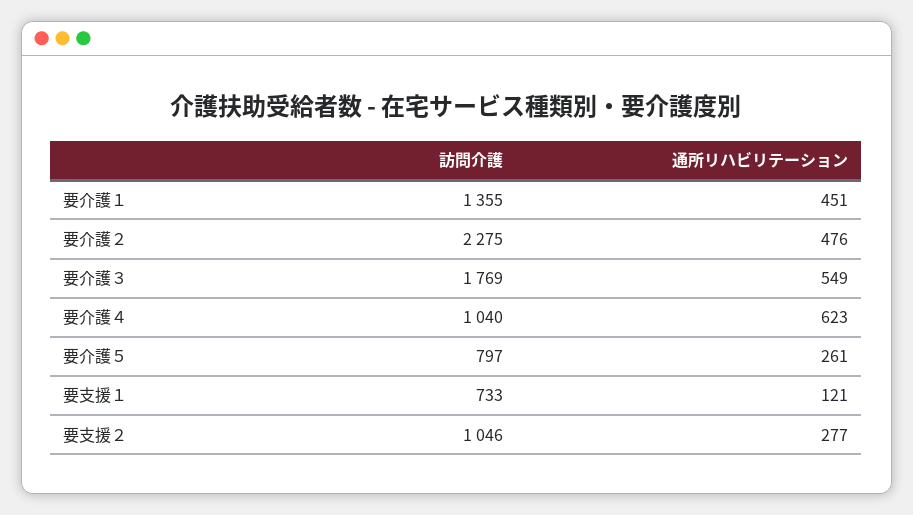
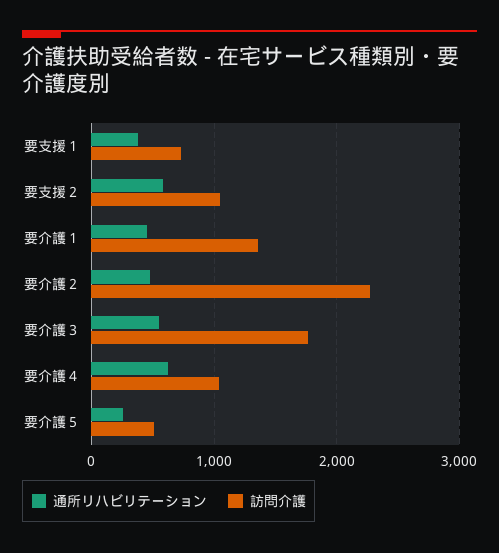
訪問介護, 要介護５: 797 -> 500
通所リハビリテーション, 要支援１: 121 -> 400
通所リハビリテーション, 要支援２: 277 -> 600

